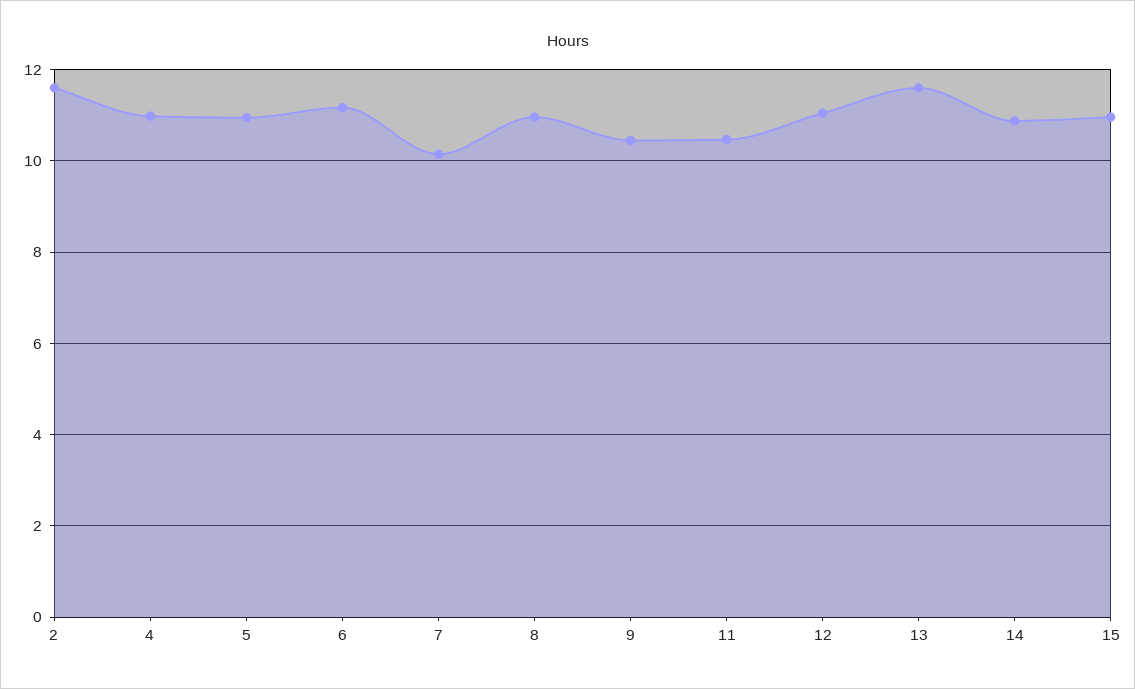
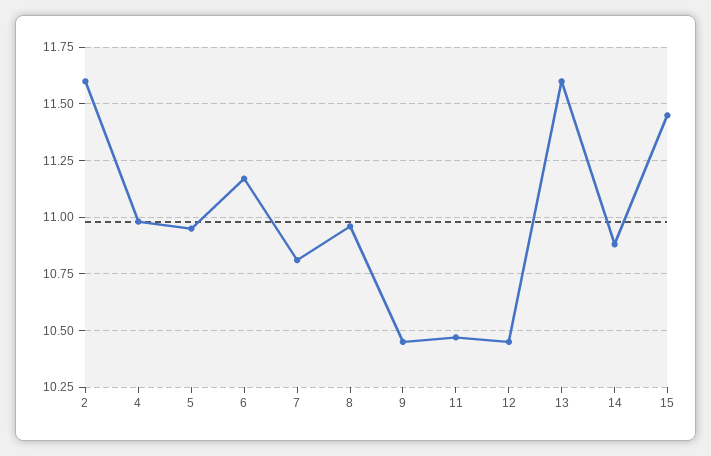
7: 10.2 -> 10.8
12: 11 -> 10.45
15: 11 -> 11.45

